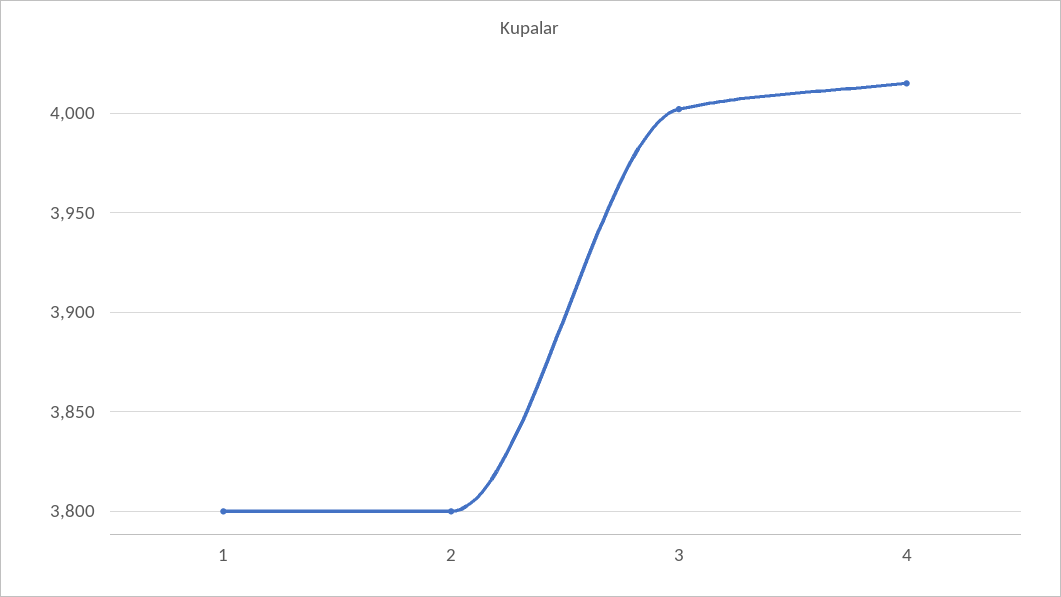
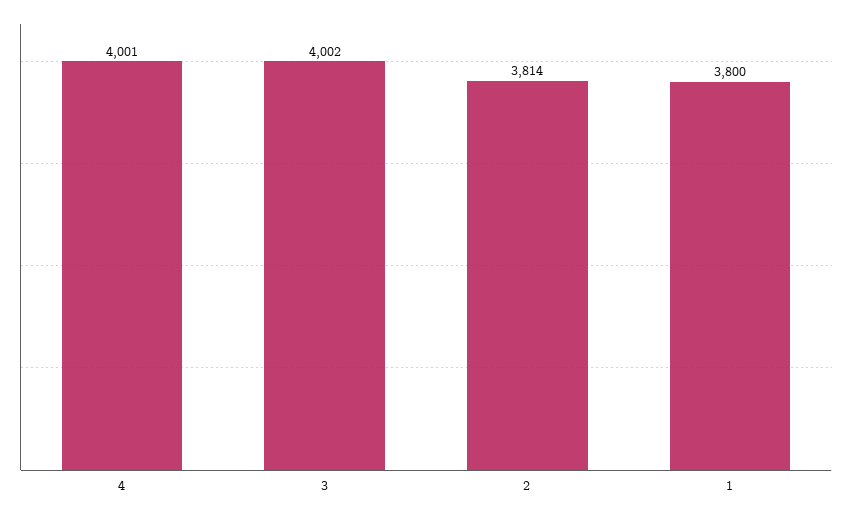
2: 3800 -> 3814
4: 4015 -> 4001

